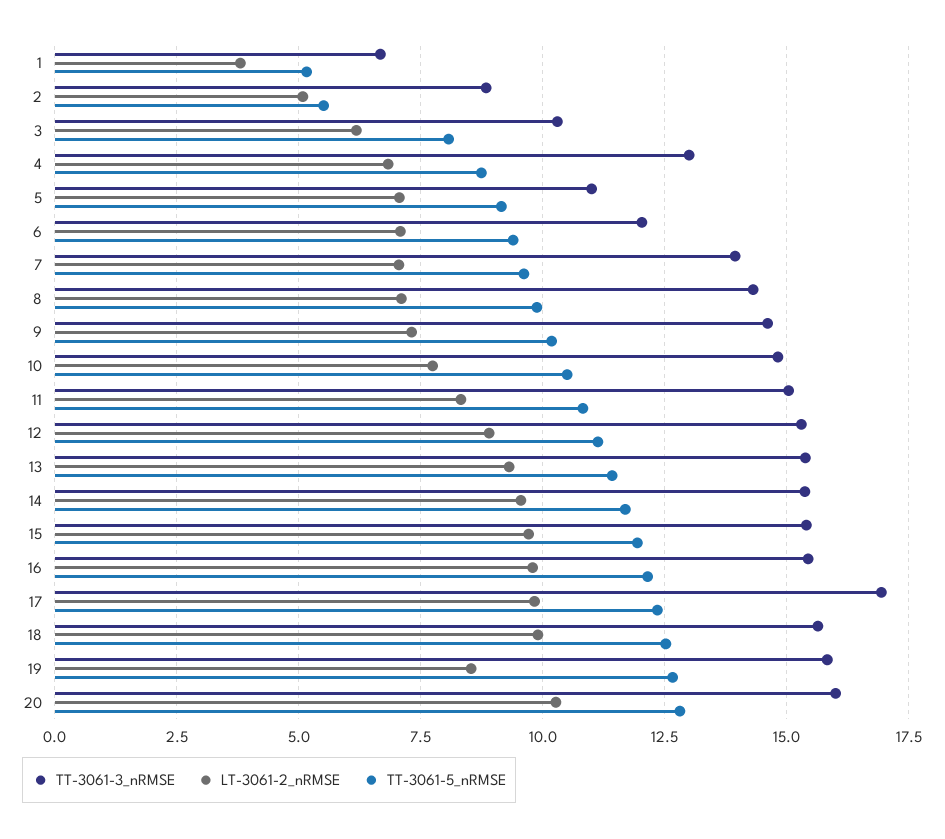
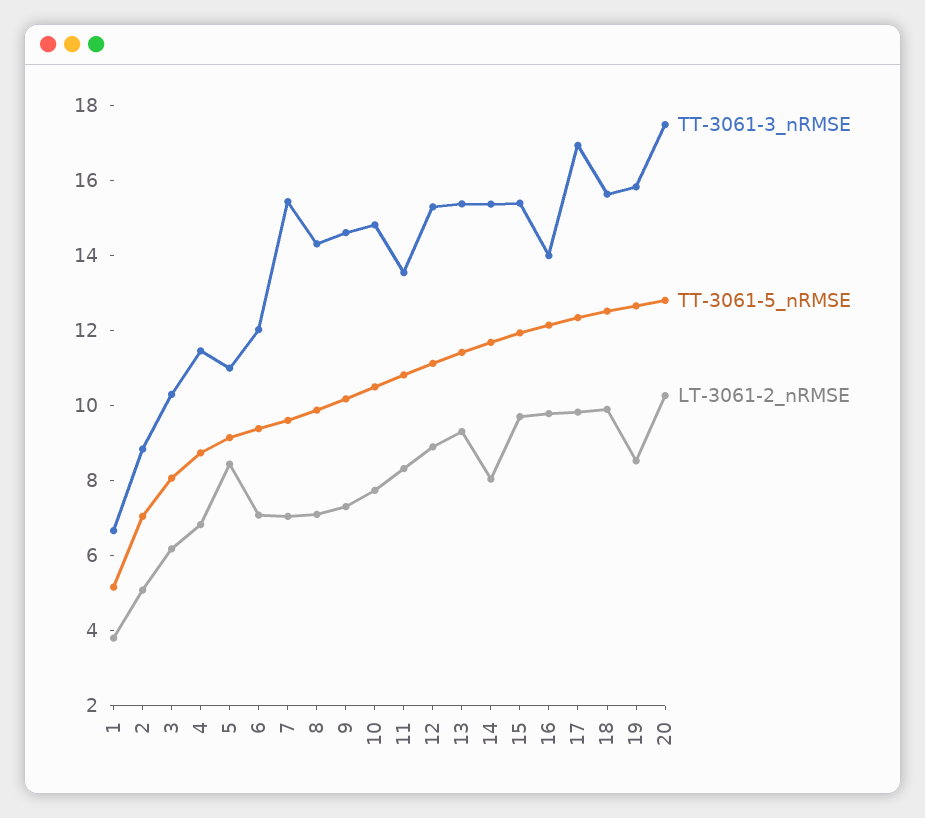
TT-3061-5_nRMSE, 2: 5.5 -> 7
TT-3061-3_nRMSE, 4: 13 -> 11.5
LT-3061-2_nRMSE, 5: 7 -> 8.5
TT-3061-3_nRMSE, 7: 14 -> 15.5
TT-3061-3_nRMSE, 11: 15 -> 13.5
LT-3061-2_nRMSE, 14: 9.5 -> 8
TT-3061-3_nRMSE, 16: 15.5 -> 14
TT-3061-3_nRMSE, 20: 16 -> 17.5

